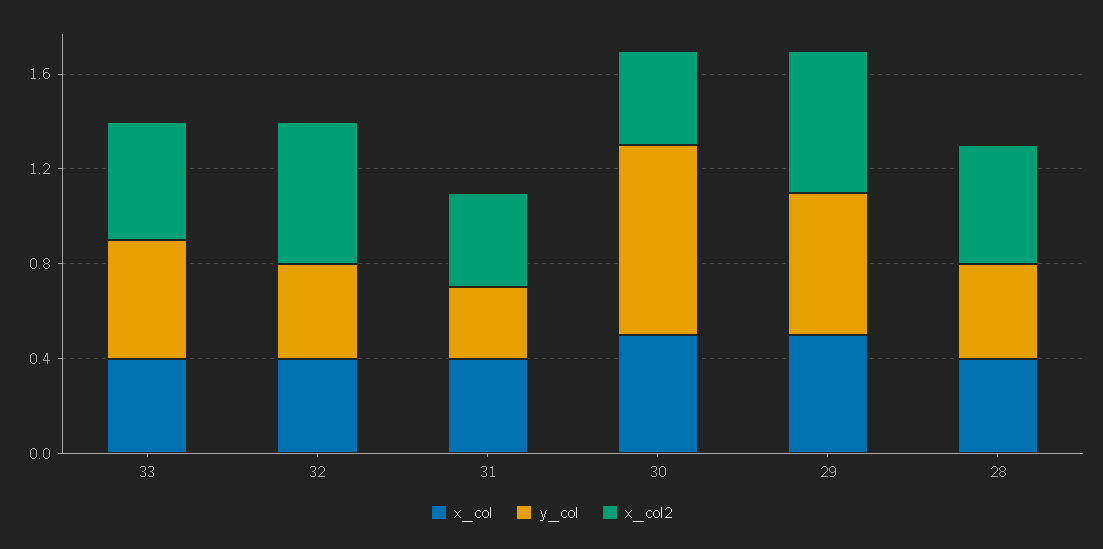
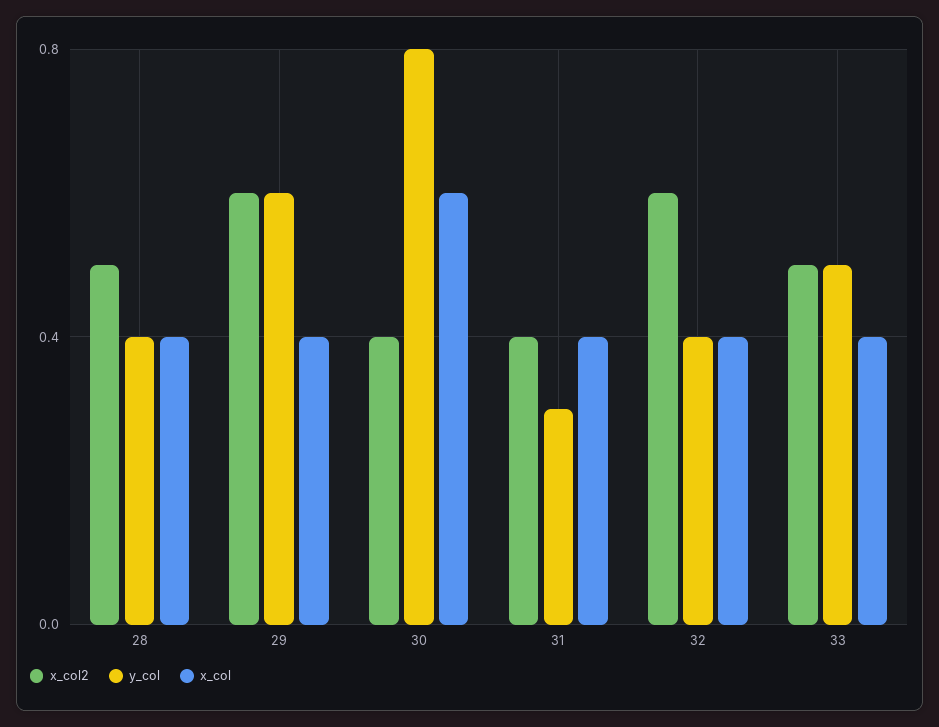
x_col, 30: 0.5 -> 0.6
x_col, 29: 0.5 -> 0.4

